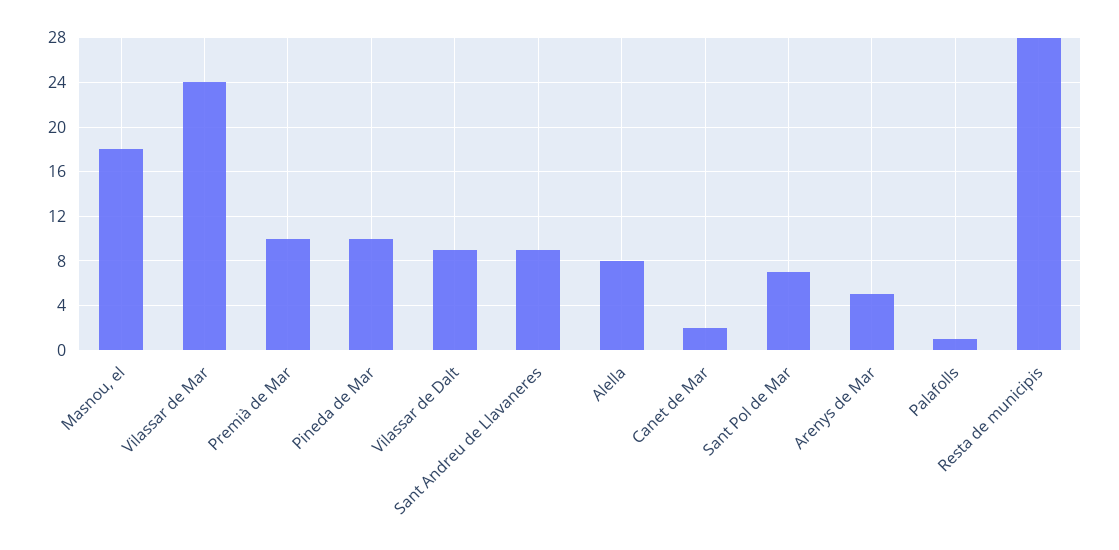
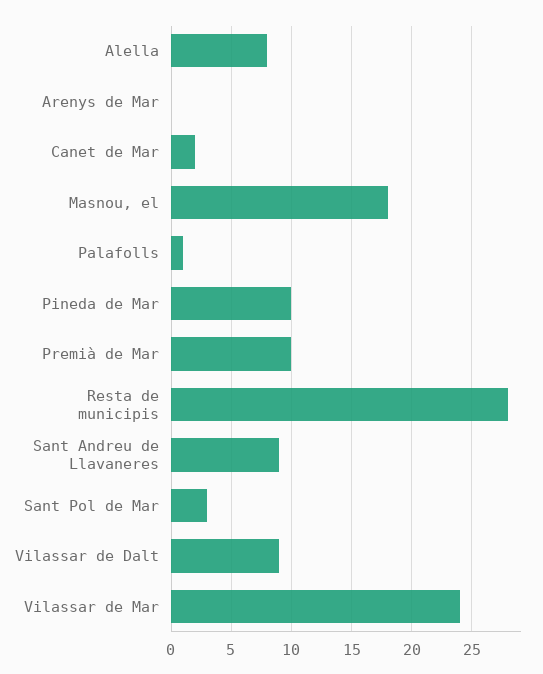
Sant Pol de Mar: 7 -> 3
Arenys de Mar: 5 -> 0

